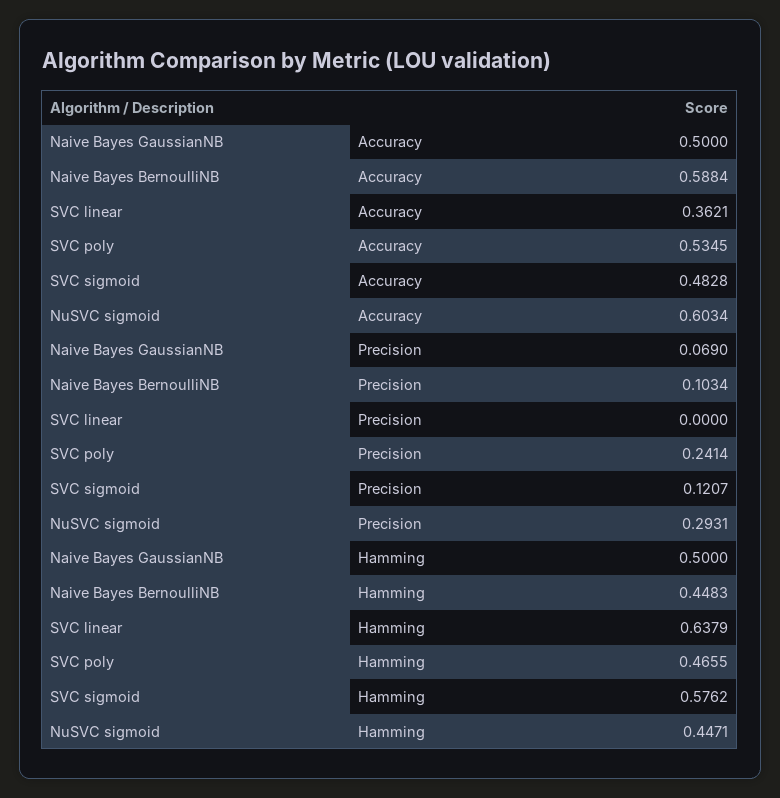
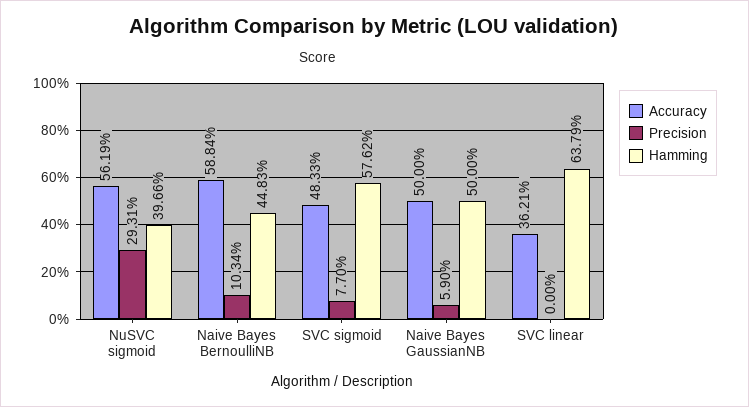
Accuracy, SVC poly: 0.5345 -> none
Accuracy, SVC sigmoid: 0.4828 -> 0.4833
Accuracy, NuSVC sigmoid: 0.6034 -> 0.5619
Precision, Naive Bayes GaussianNB: 0.069 -> 0.059
Precision, SVC poly: 0.2414 -> none
Precision, SVC sigmoid: 0.1207 -> 0.077
Hamming, SVC poly: 0.4655 -> none
Hamming, NuSVC sigmoid: 0.4471 -> 0.3966

